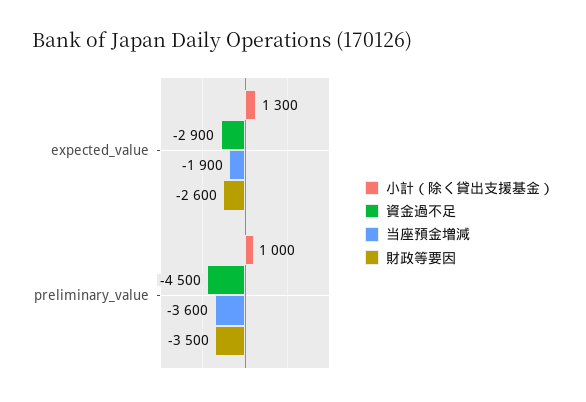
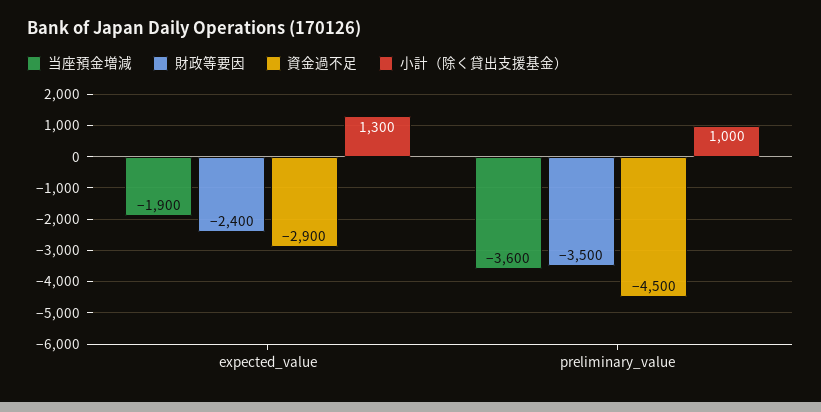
財政等要因, expected_value: -2600 -> -2400

